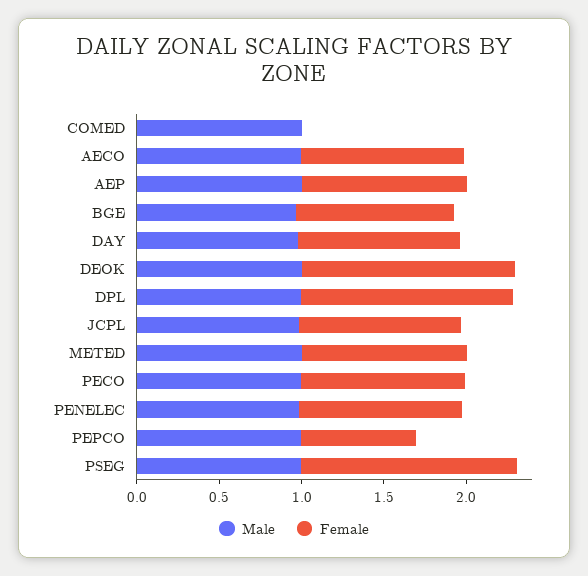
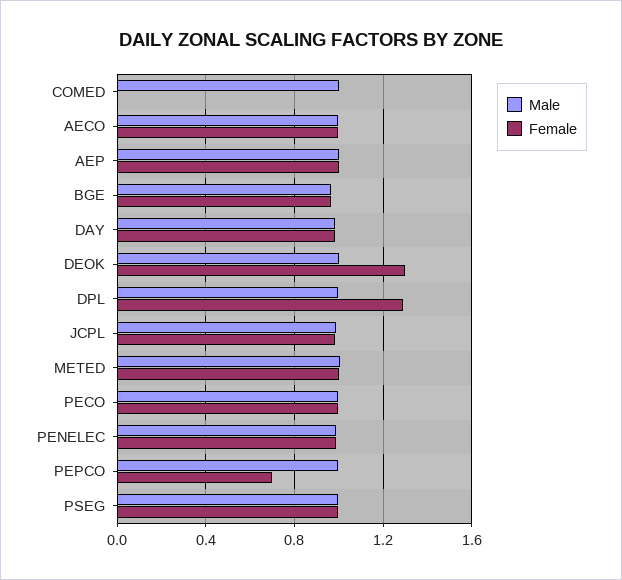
Female, PSEG: 1.3 -> 1

